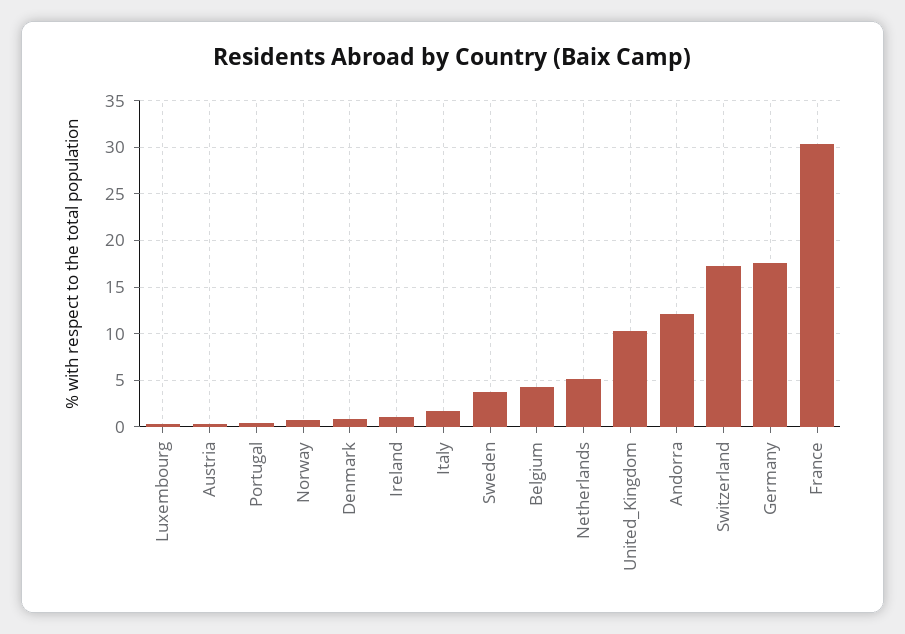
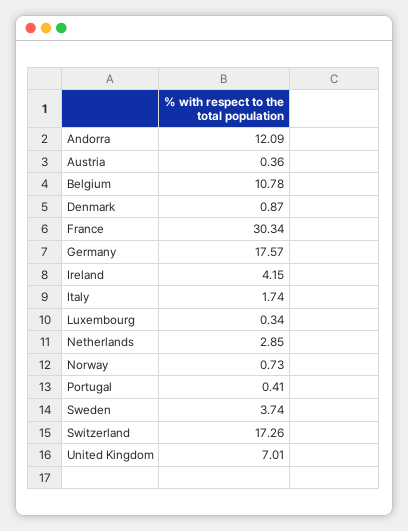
Ireland: 1 -> 4.15
Belgium: 4 -> 10.78
Netherlands: 5 -> 2.85
United_Kingdom: 10 -> 7.01

